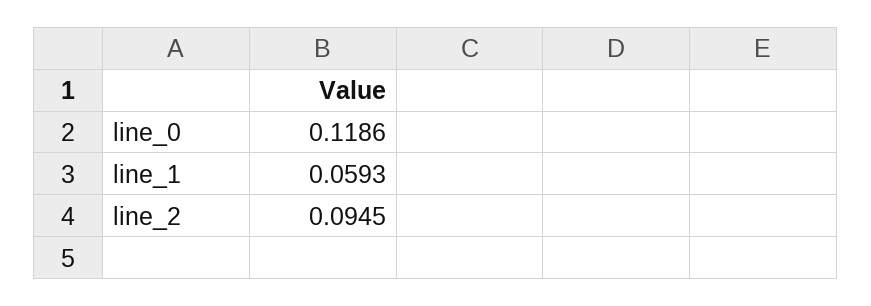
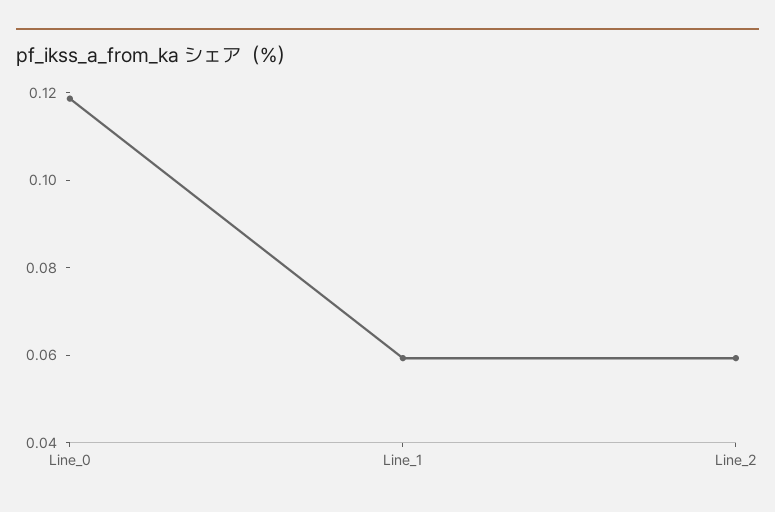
line_2: 0.0945 -> 0.06

